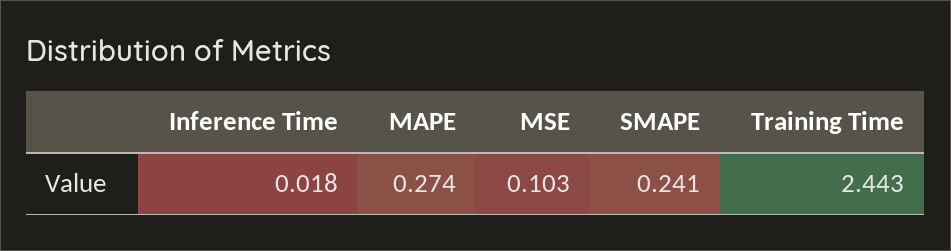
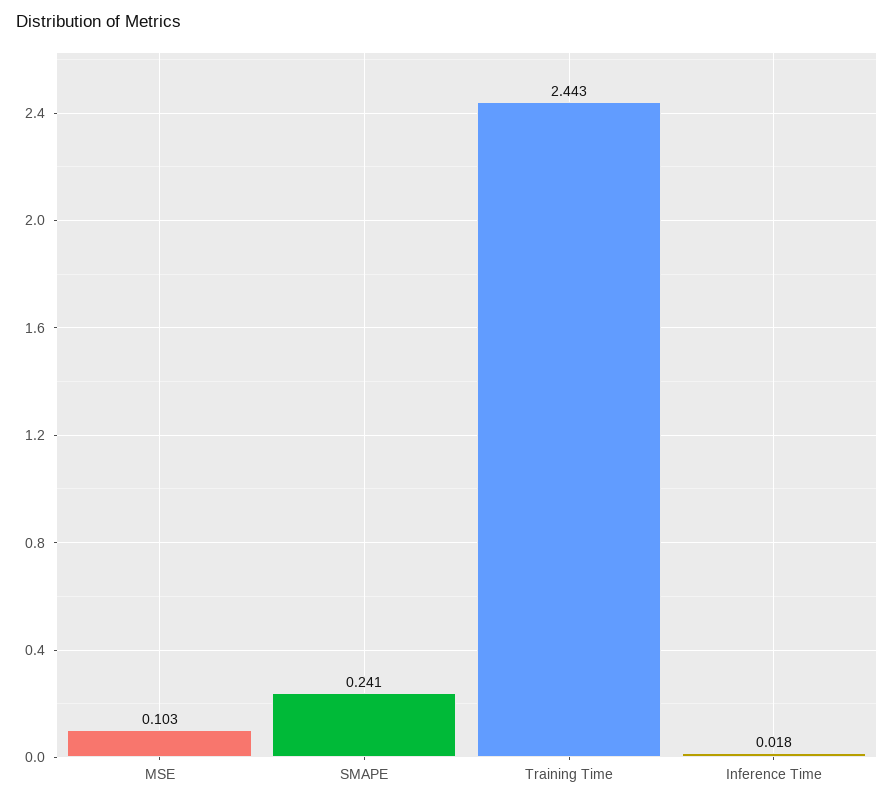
MAPE: 0.274 -> none

